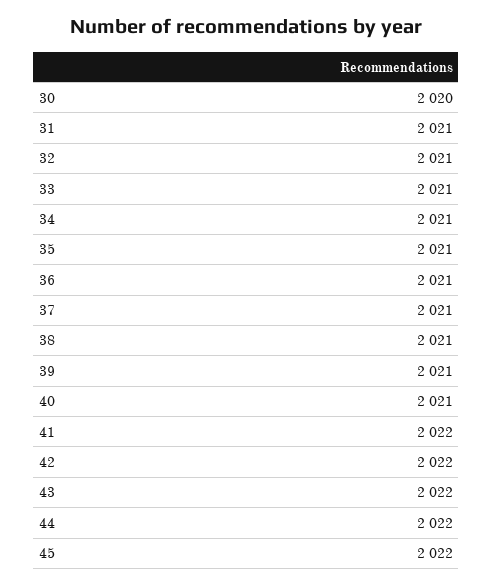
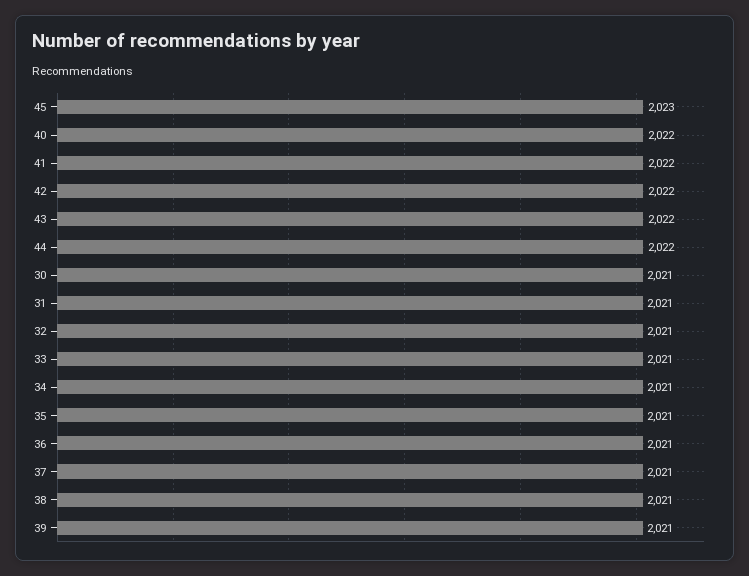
30: 2020 -> 2021
40: 2021 -> 2022
45: 2022 -> 2023

